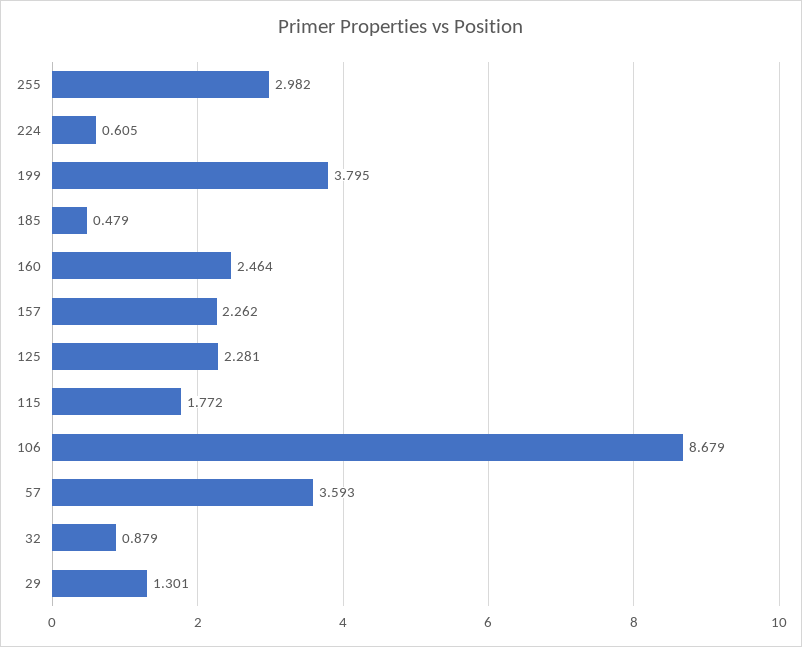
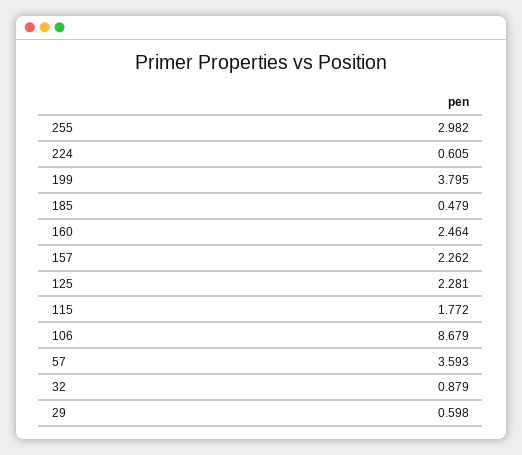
29: 1.301 -> 0.598

